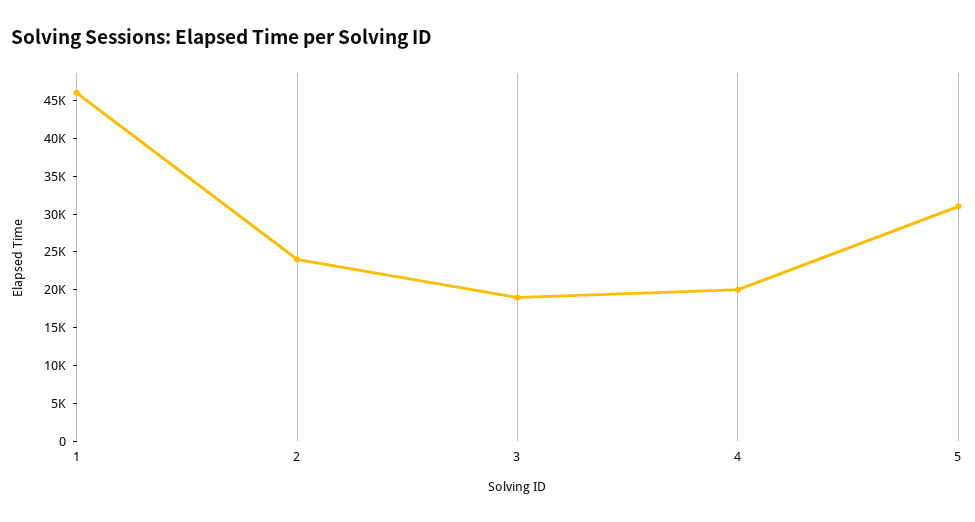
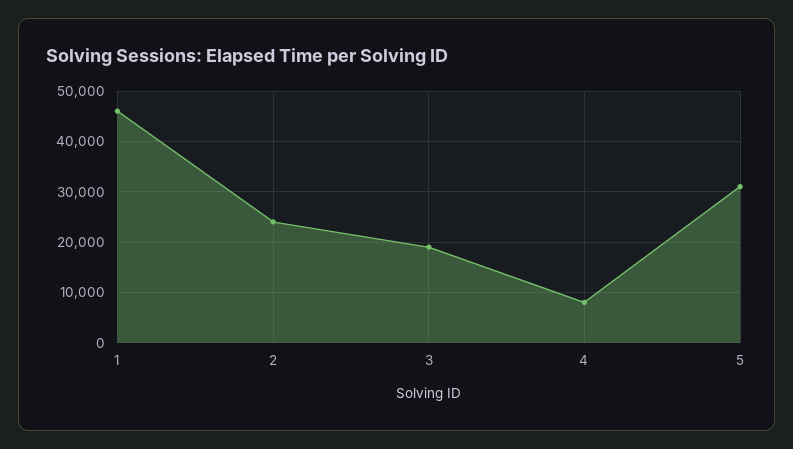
4: 20000 -> 8000

